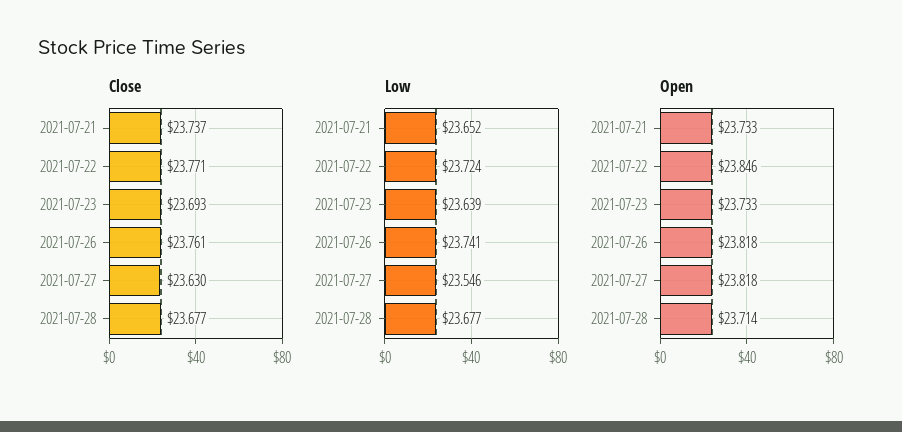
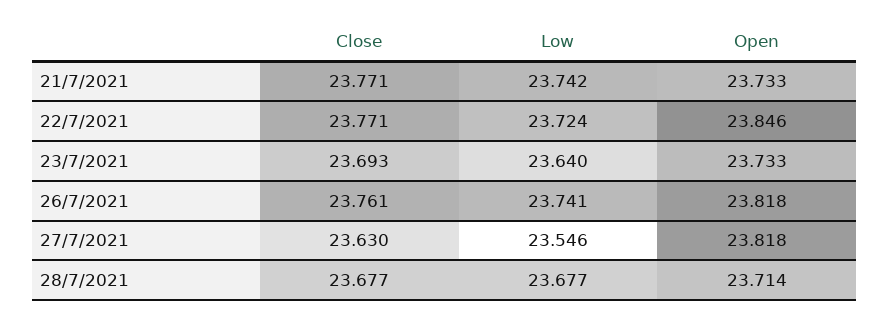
Close, 2021-07-21: 23.737 -> 23.771
Low, 2021-07-21: 23.652 -> 23.742
Low, 2021-07-23: 23.639 -> 23.64

